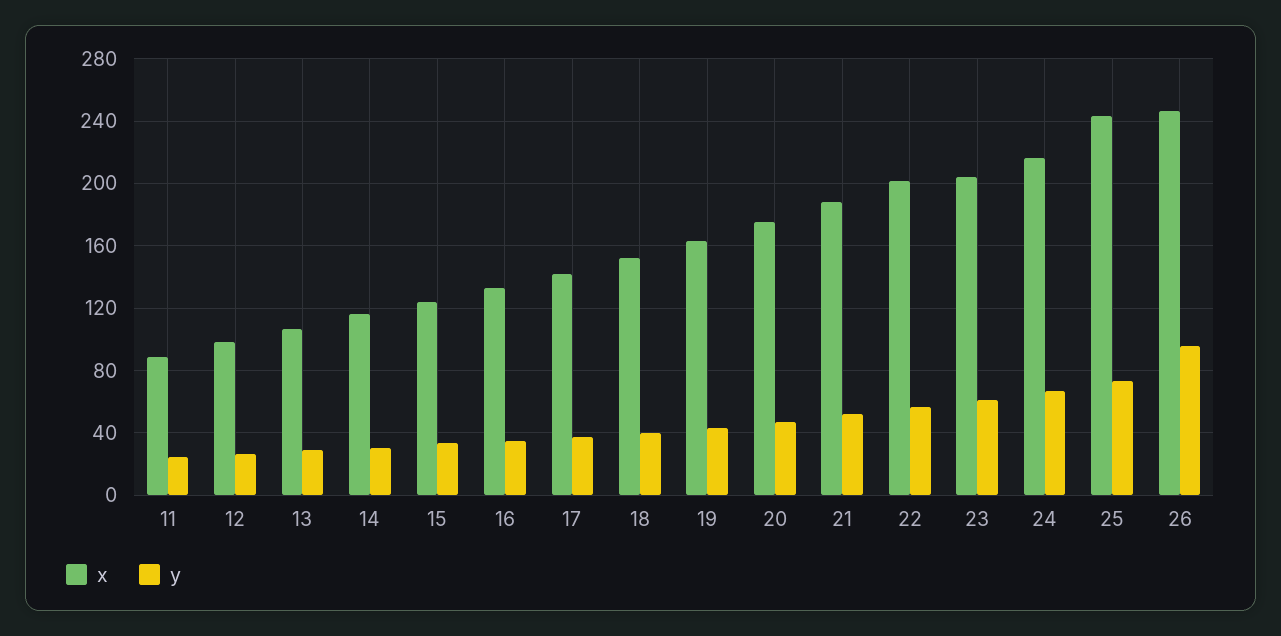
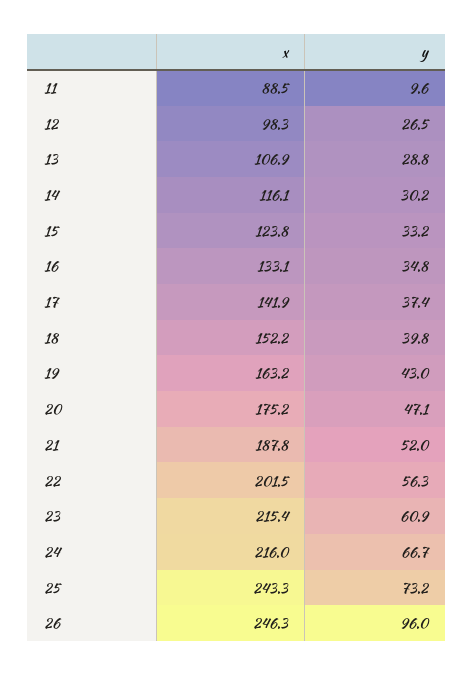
y, 11: 25 -> 9.6
x, 23: 205 -> 215.4

